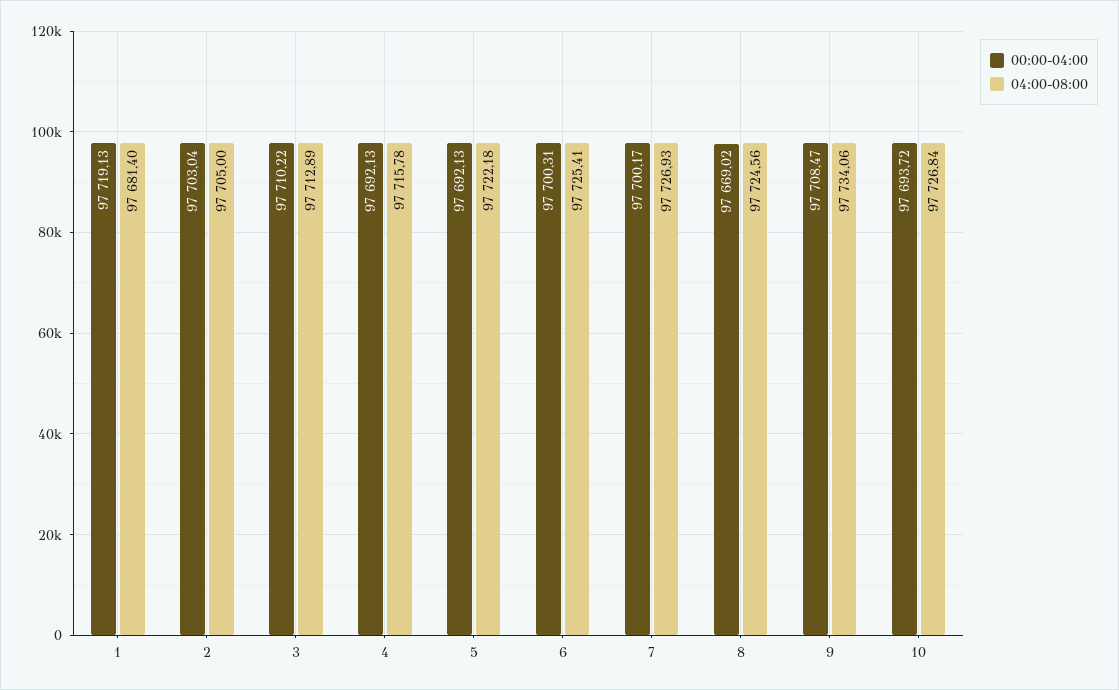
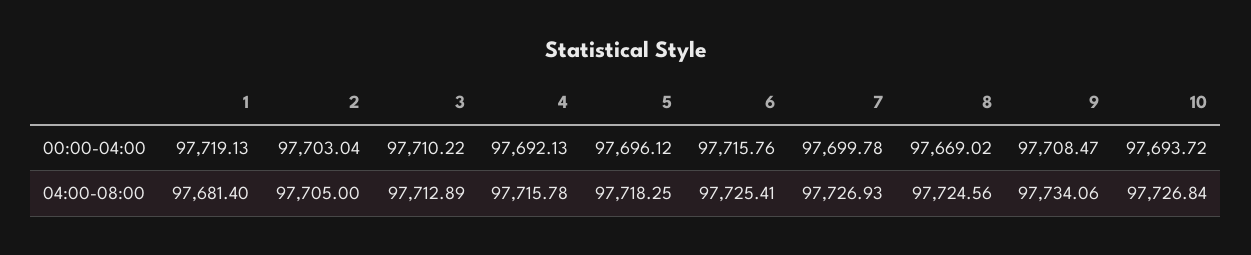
00:00-04:00, 5: 97692.13 -> 97696.12
04:00-08:00, 5: 97722.18 -> 97718.25
00:00-04:00, 6: 97700.31 -> 97715.76
00:00-04:00, 7: 97700.17 -> 97699.78

